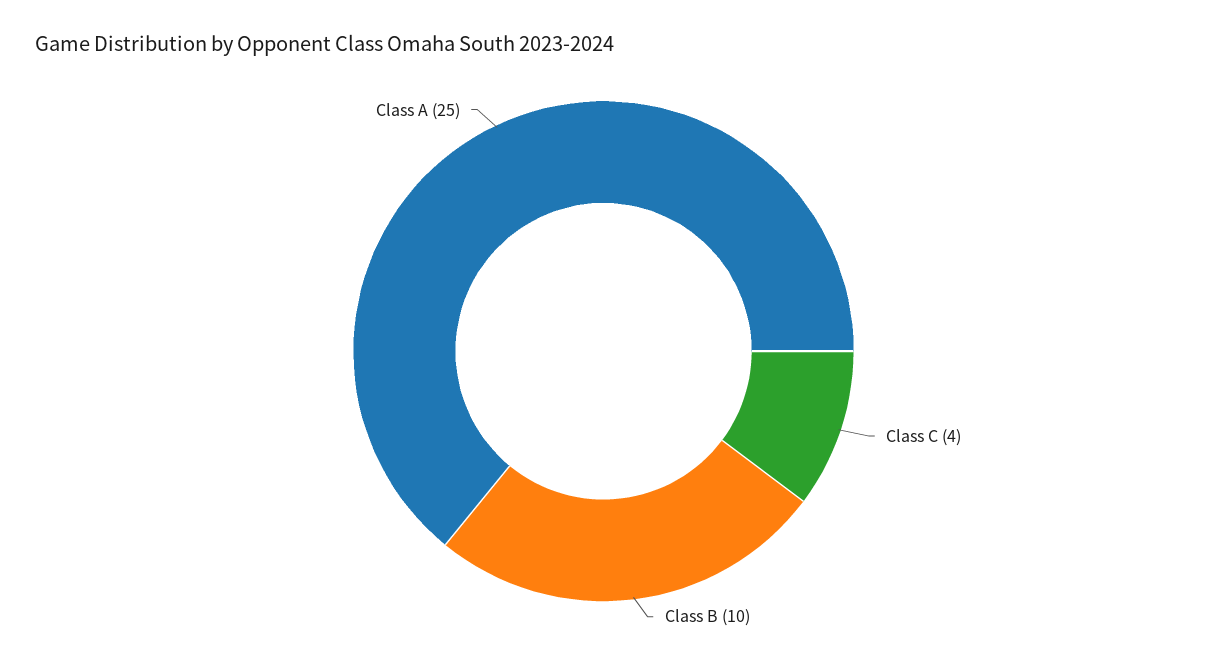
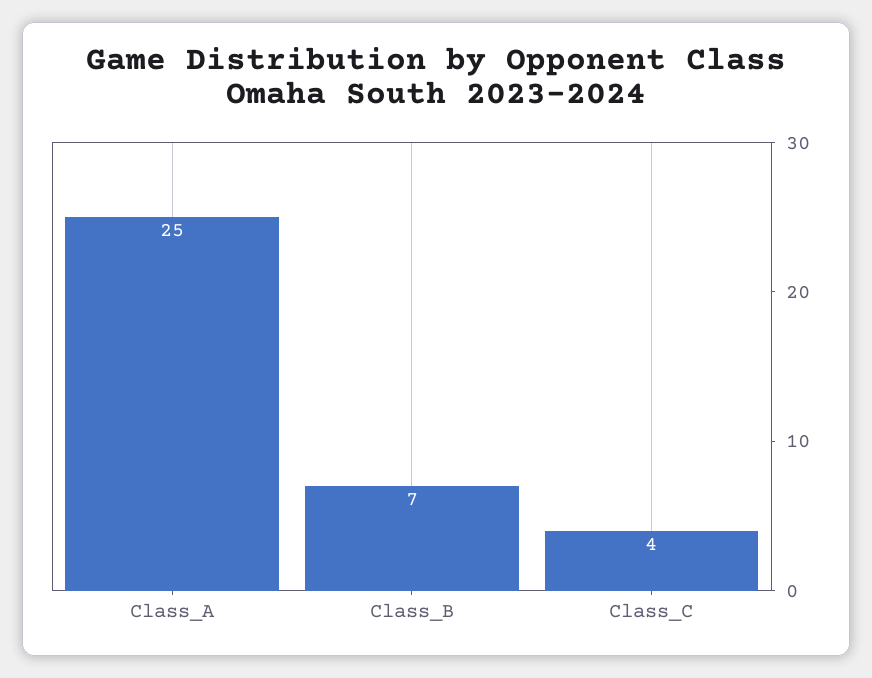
Class B: 10 -> 7

